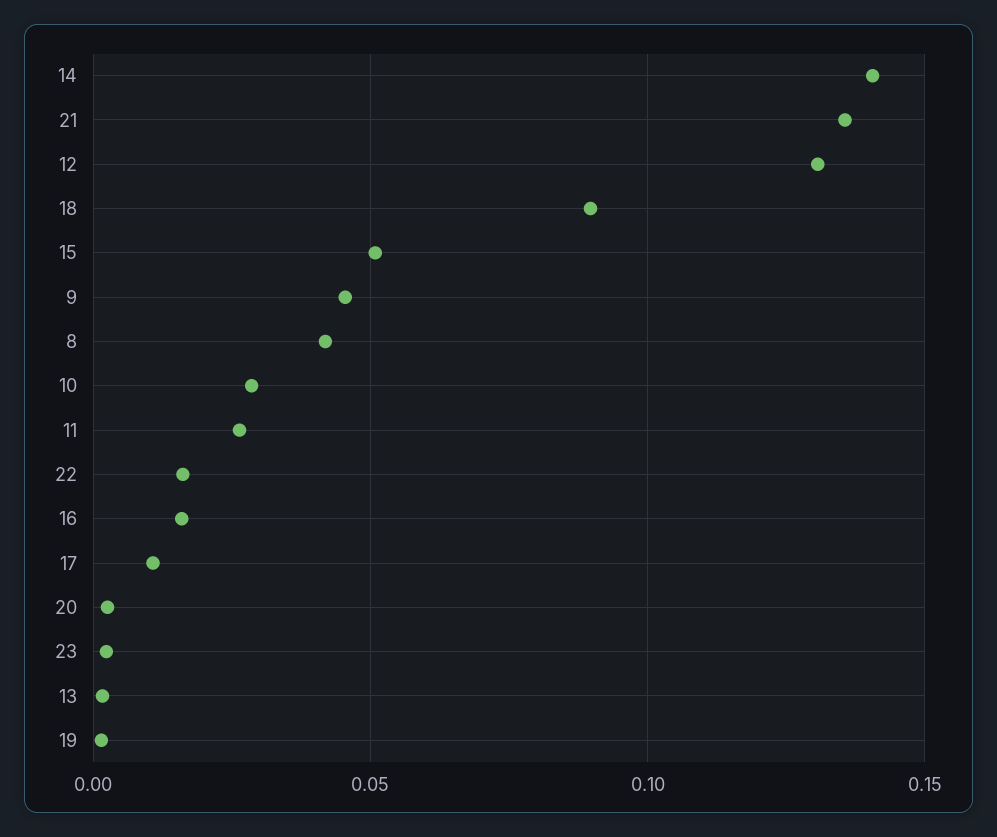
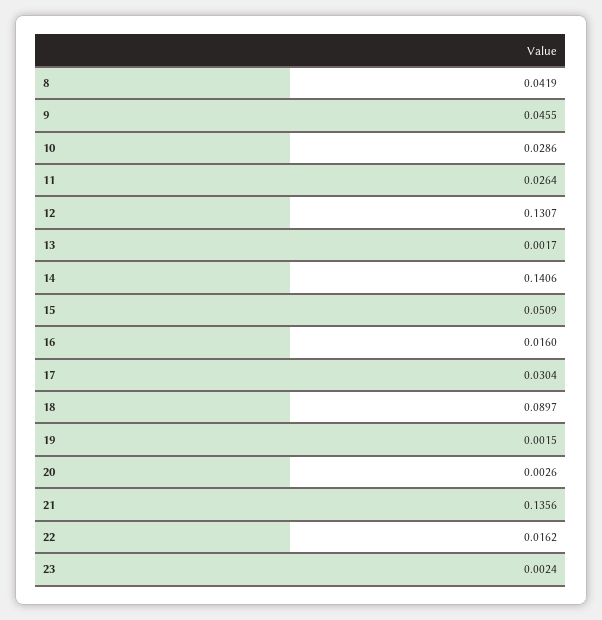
17: 0.01 -> 0.0304

